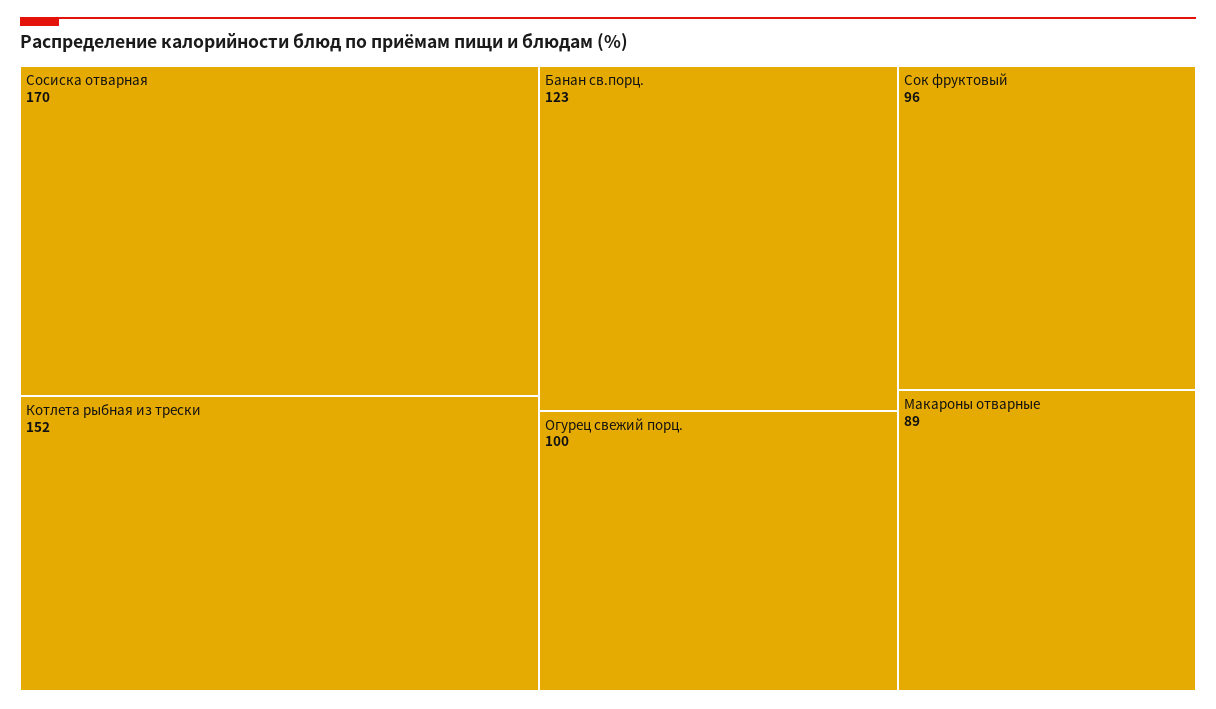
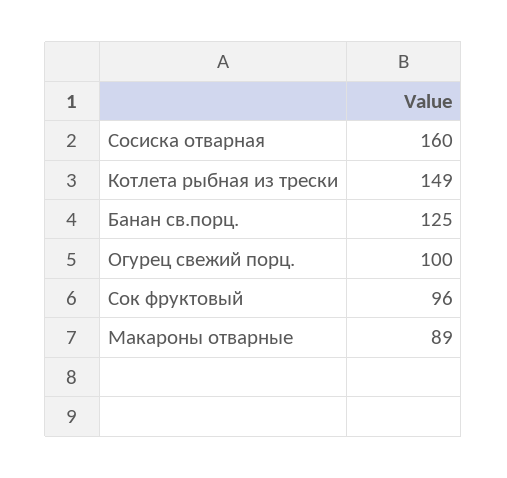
Сосиска отварная: 170 -> 160
Котлета рыбная из трески: 152 -> 149
Банан св.порц.: 123 -> 125

